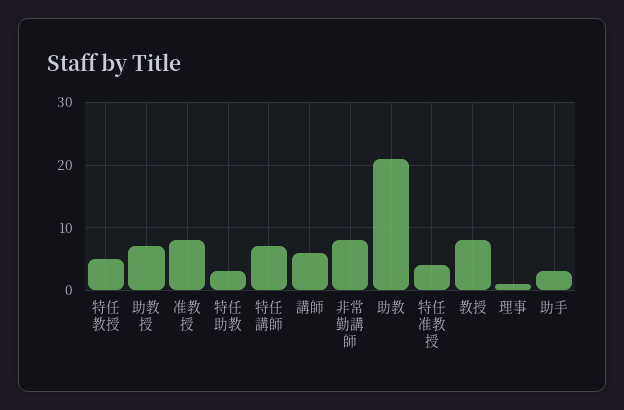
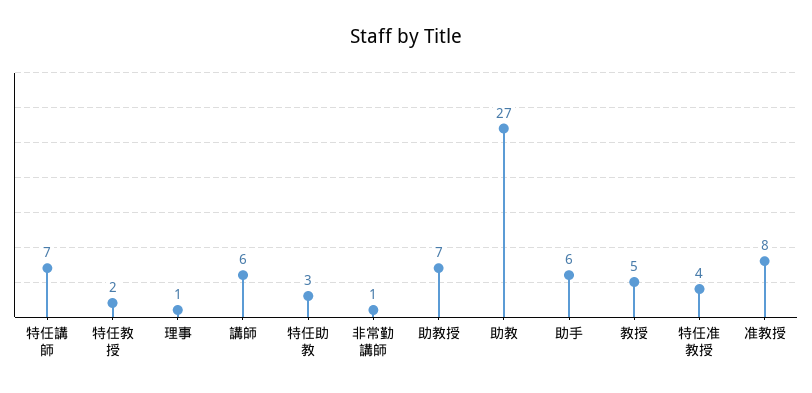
特任教授: 5 -> 2
非常勤講師: 8 -> 1
助教: 21 -> 27
教授: 8 -> 5
助手: 3 -> 6

